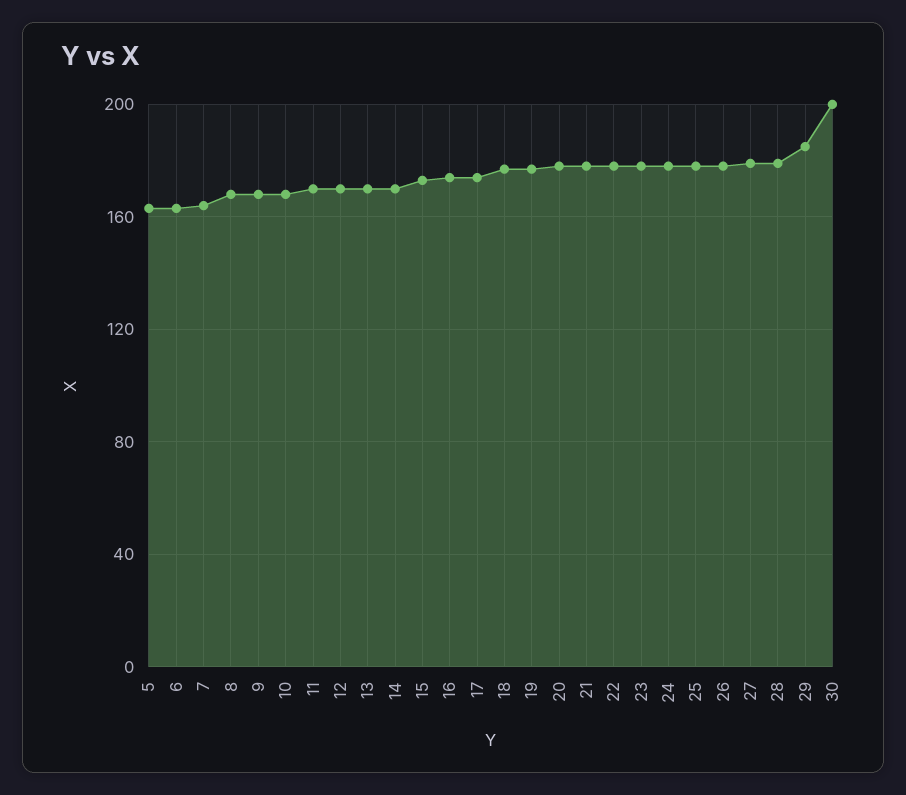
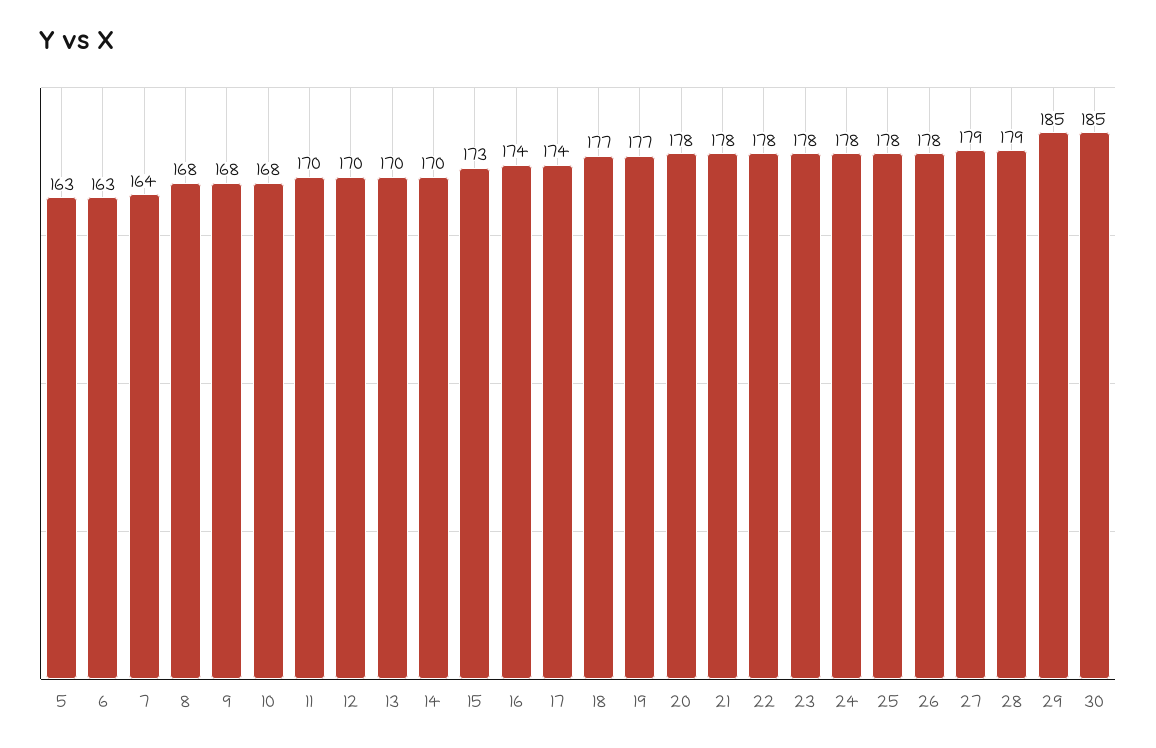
30: 200 -> 185

